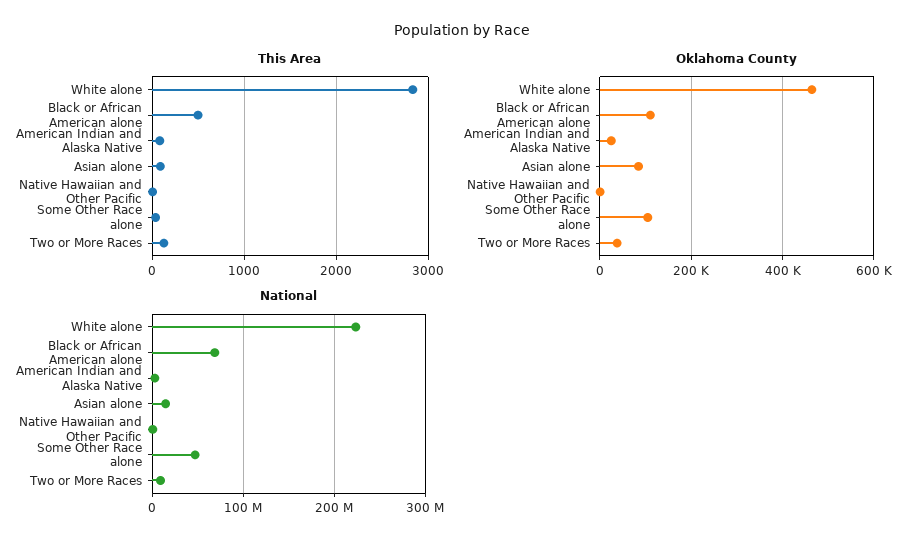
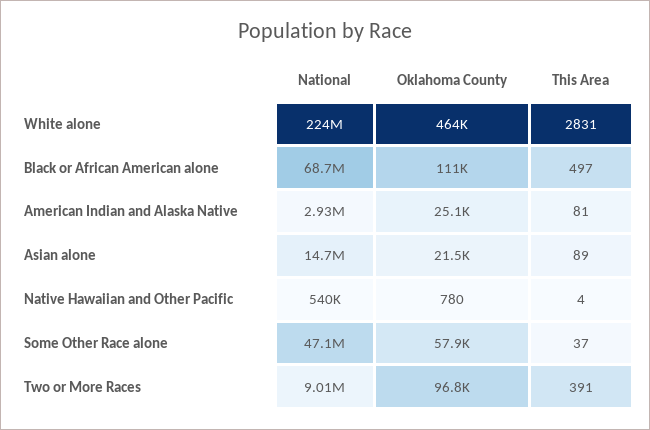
This Area, Two or More Races: 100 -> 391
Oklahoma County, Asian alone: 80000 -> 21500
Oklahoma County, Some Other Race alone: 100000 -> 57900
Oklahoma County, Two or More Races: 40000 -> 96800

